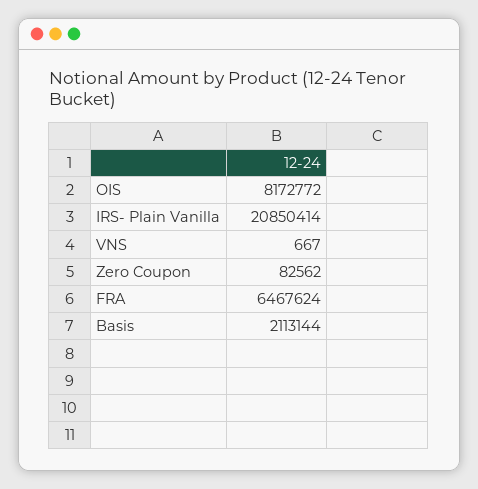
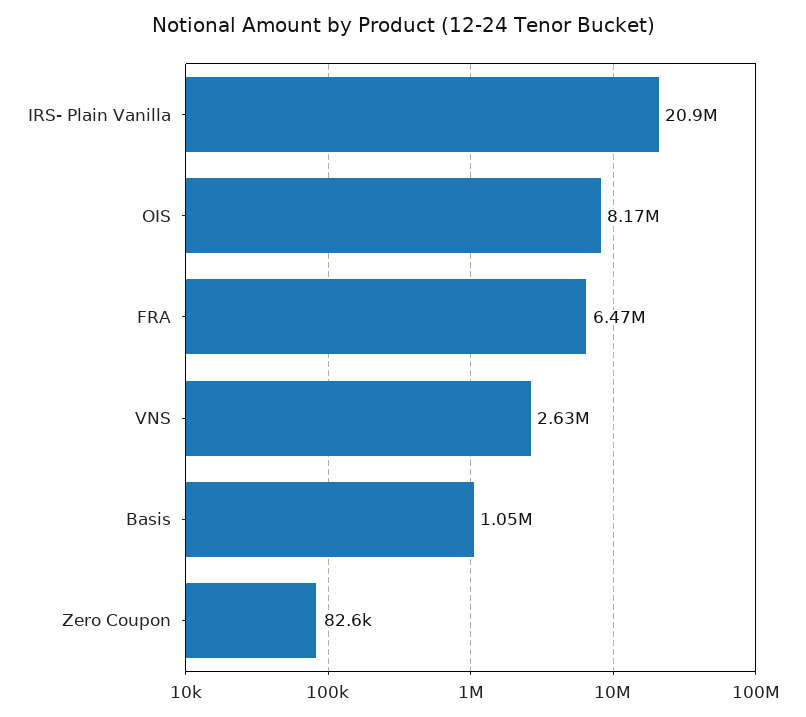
VNS: 667 -> 2630000
Basis: 2113144 -> 1050000

